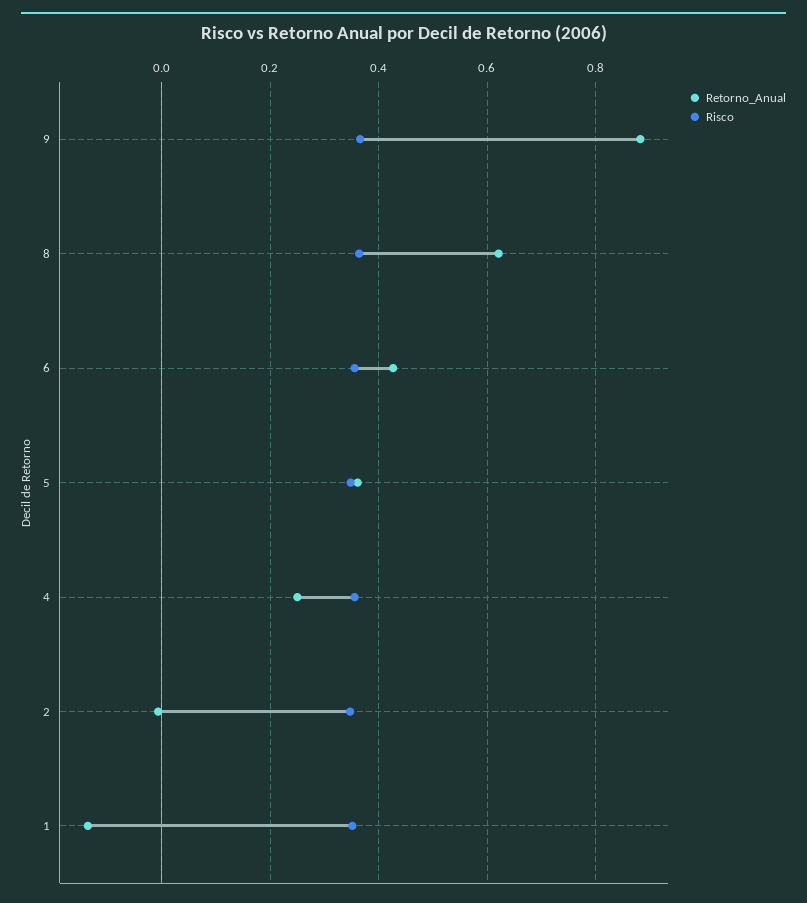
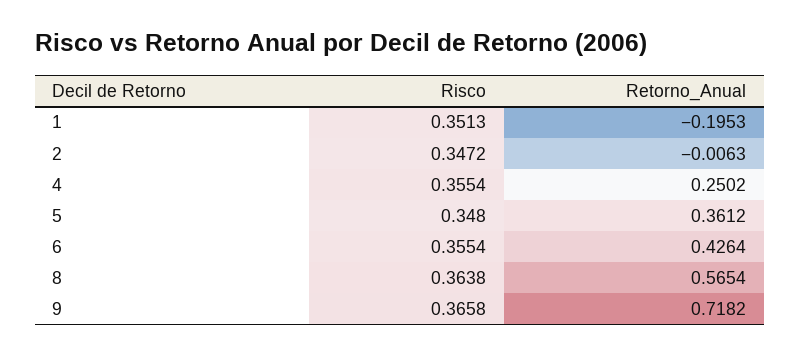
Retorno_Anual, 9: 0.88 -> 0.7182
Retorno_Anual, 8: 0.62 -> 0.5654
Retorno_Anual, 1: -0.14 -> -0.1953

